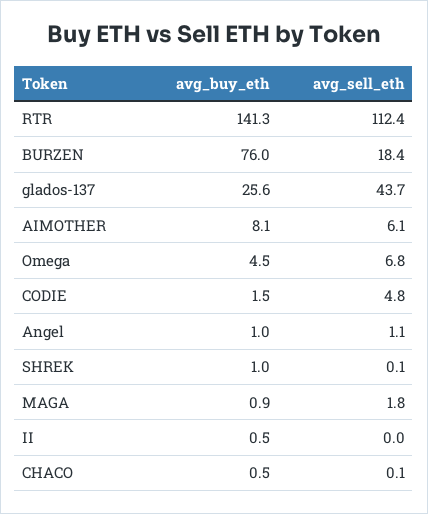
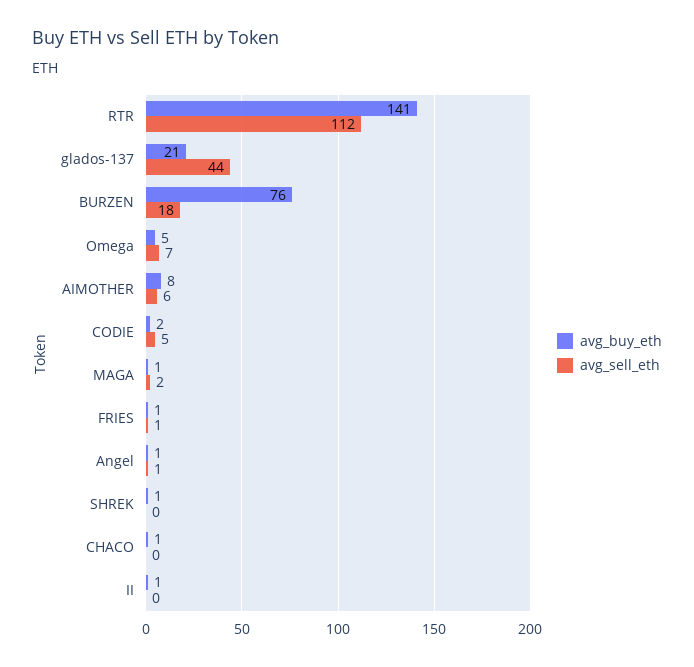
avg_buy_eth, glados-137: 25.6 -> 21
avg_buy_eth, FRIES: none -> 1
avg_sell_eth, FRIES: none -> 1

